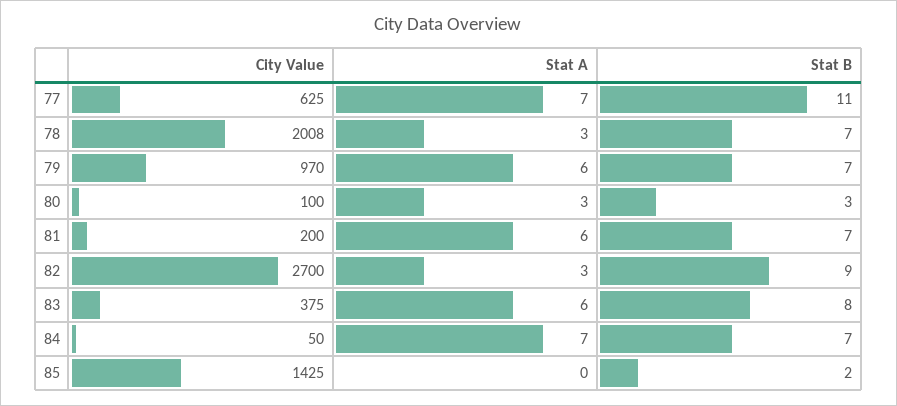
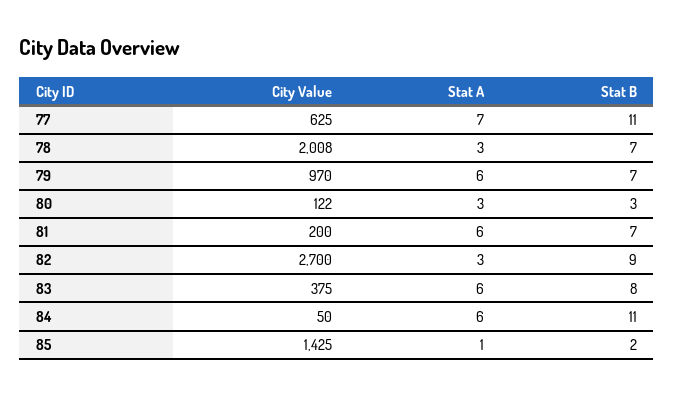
City Value, 80: 100 -> 122
Stat A, 84: 7 -> 6
Stat B, 84: 7 -> 11
Stat A, 85: 0 -> 1

